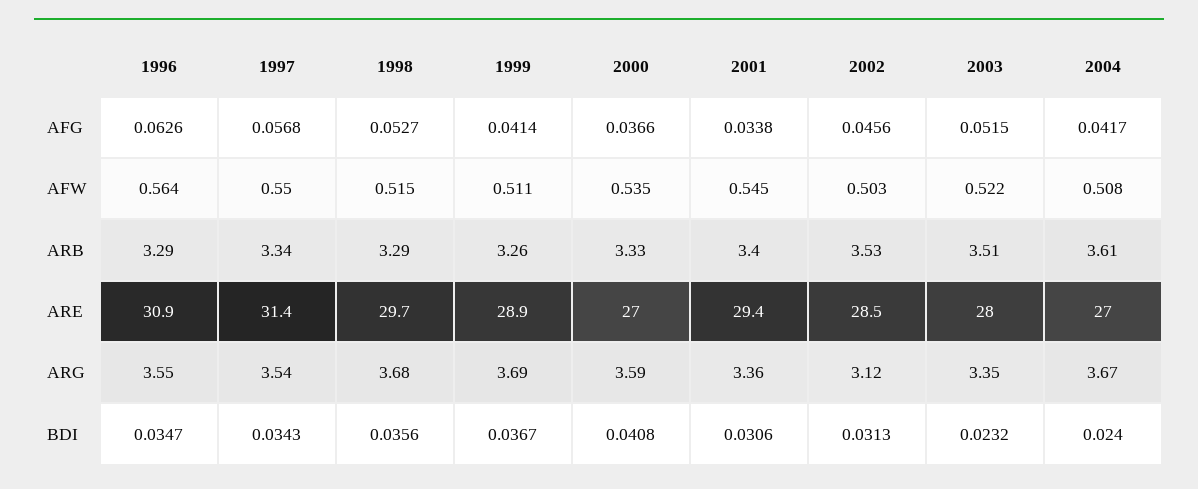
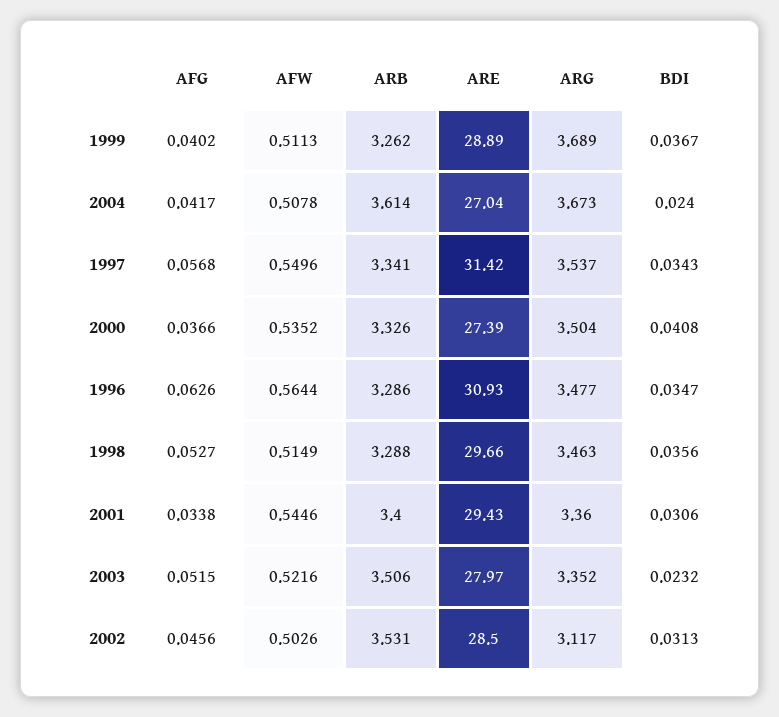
1999, AFG: 0.0414 -> 0.0402
2000, ARE: 27 -> 27.39
1996, ARG: 3.55 -> 3.477
1998, ARG: 3.68 -> 3.463
2000, ARG: 3.59 -> 3.504

